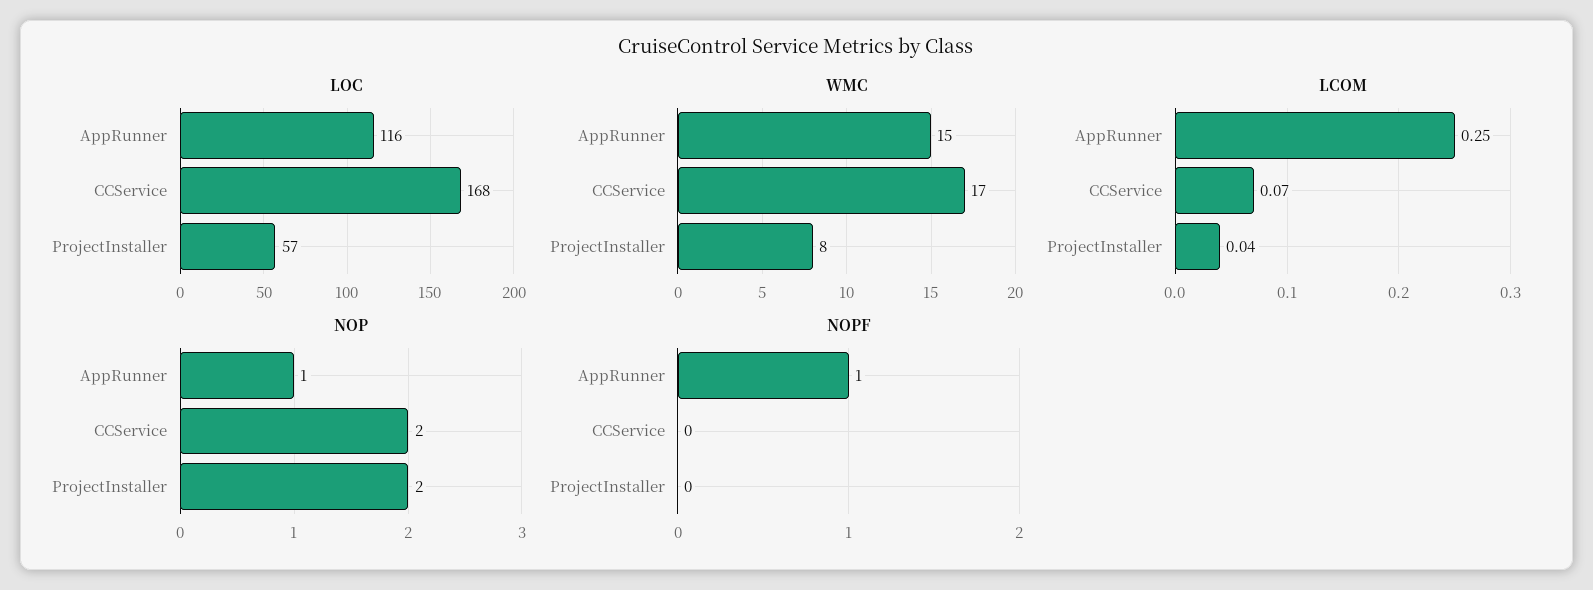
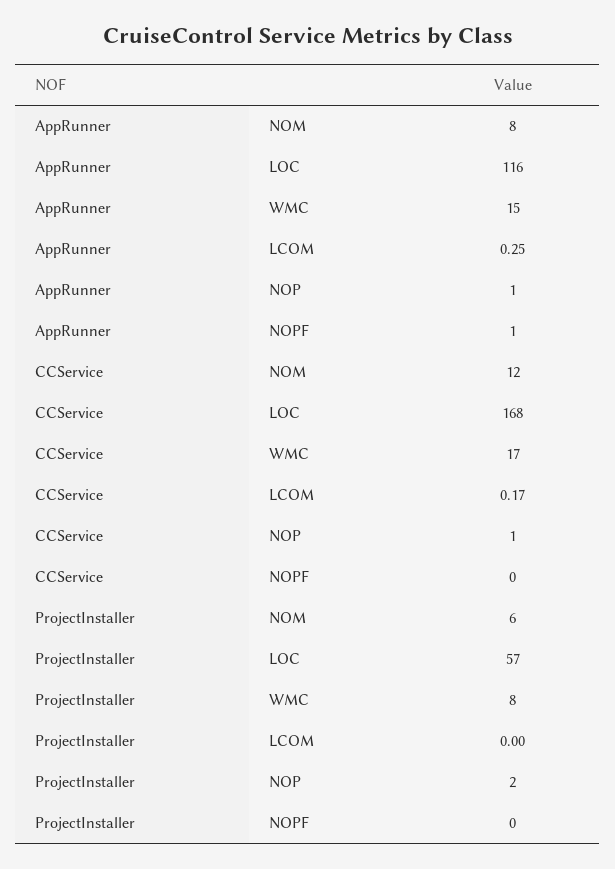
LCOM, CCService: 0.07 -> 0.17
LCOM, ProjectInstaller: 0.04 -> 0
NOP, CCService: 2 -> 1
NOM, AppRunner: none -> 8
NOM, CCService: none -> 12
NOM, ProjectInstaller: none -> 6

